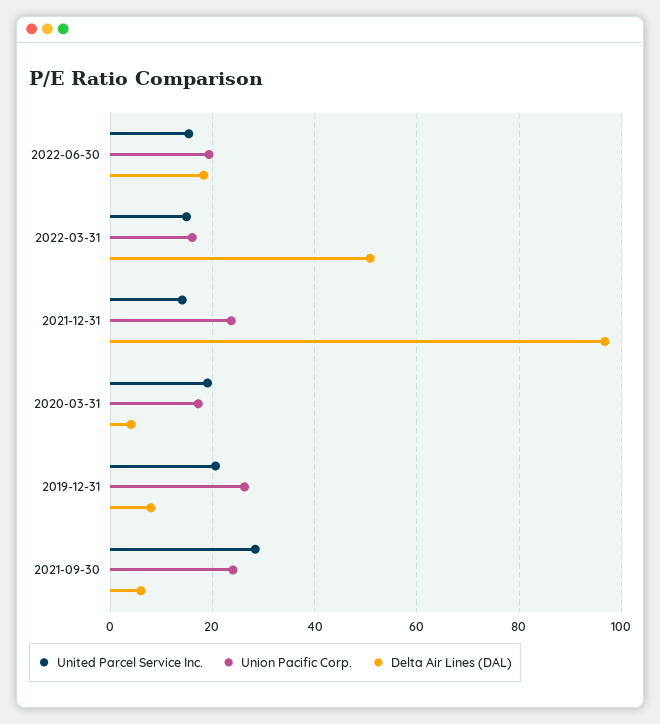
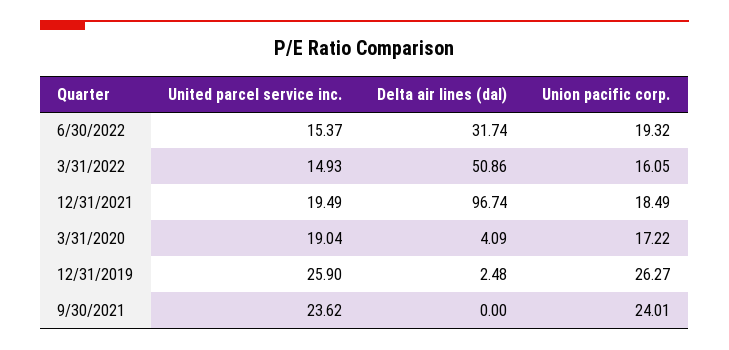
Delta Air Lines (DAL), 2022-06-30: 18 -> 31.74
United Parcel Service Inc., 2021-12-31: 14 -> 19.49
Union Pacific Corp., 2021-12-31: 24 -> 18.49
United Parcel Service Inc., 2019-12-31: 20 -> 25.9
Delta Air Lines (DAL), 2019-12-31: 8 -> 2.48
United Parcel Service Inc., 2021-09-30: 28 -> 23.62
Delta Air Lines (DAL), 2021-09-30: 6 -> 0

